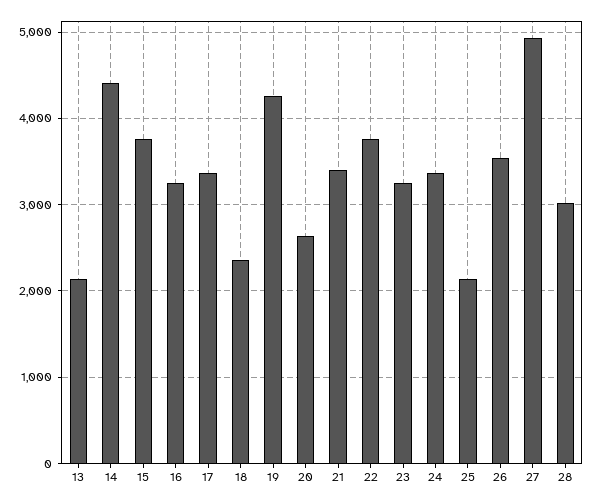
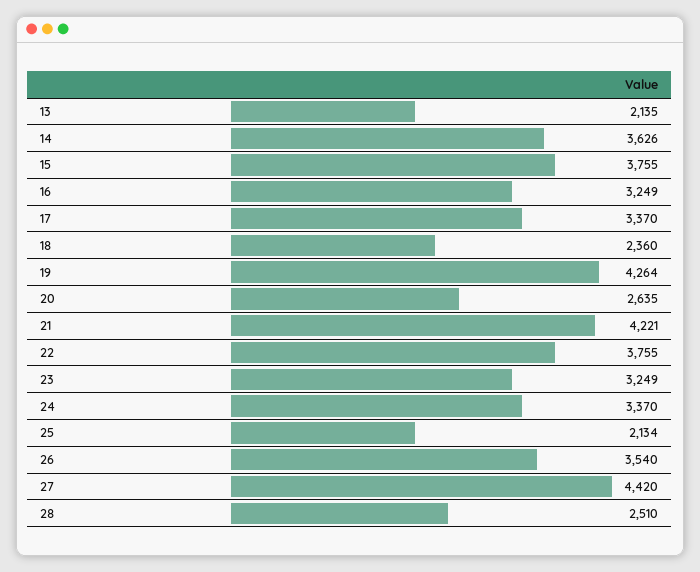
14: 4400 -> 3626
21: 3400 -> 4221
27: 4900 -> 4420
28: 3000 -> 2510

